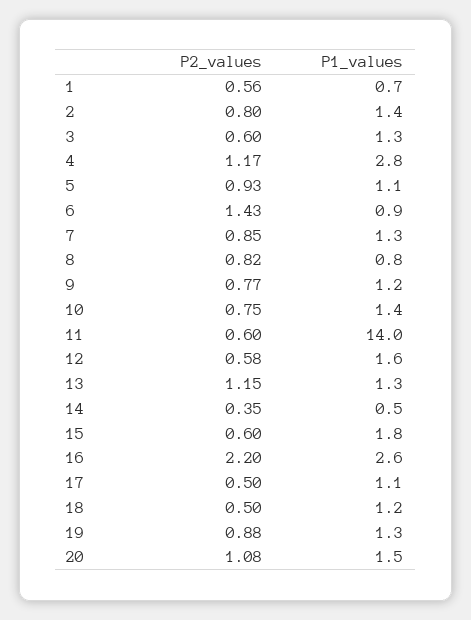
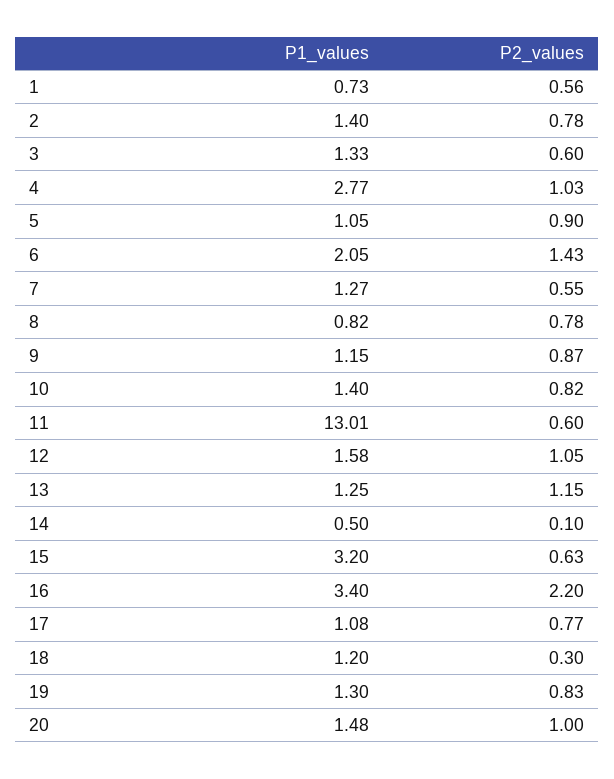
P2_values, 2: 0.8 -> 0.78
P2_values, 4: 1.17 -> 1.03
P2_values, 5: 0.93 -> 0.9
P1_values, 6: 0.9 -> 2.05
P2_values, 7: 0.85 -> 0.55
P2_values, 8: 0.82 -> 0.78
P2_values, 9: 0.77 -> 0.87
P2_values, 10: 0.75 -> 0.82
P1_values, 11: 14 -> 13.01
P2_values, 12: 0.58 -> 1.05
P2_values, 14: 0.35 -> 0.1
P2_values, 15: 0.6 -> 0.63
P1_values, 15: 1.8 -> 3.2
P1_values, 16: 2.6 -> 3.4
P2_values, 17: 0.5 -> 0.77
P2_values, 18: 0.5 -> 0.3
P2_values, 19: 0.88 -> 0.83
P2_values, 20: 1.08 -> 1

